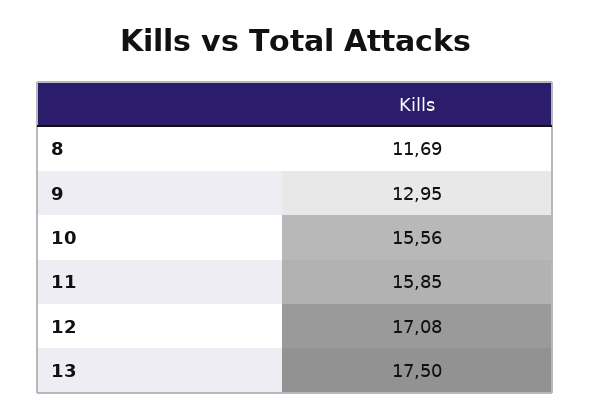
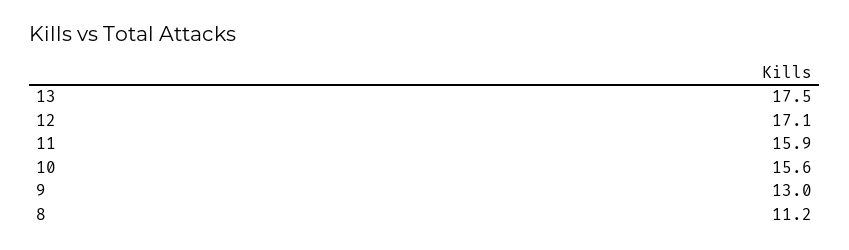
8: 11.69 -> 11.2

